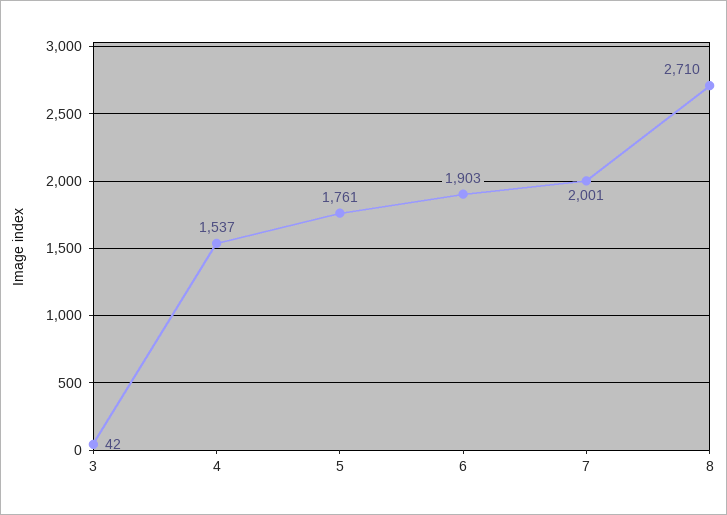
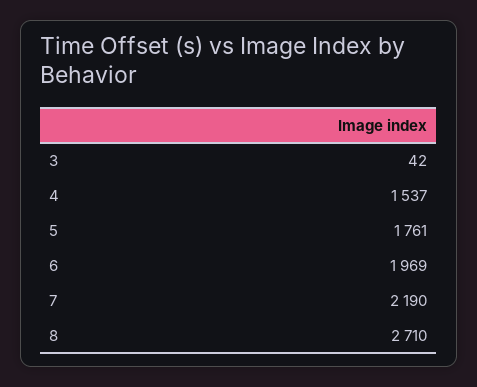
6: 1903 -> 1969
7: 2001 -> 2190

